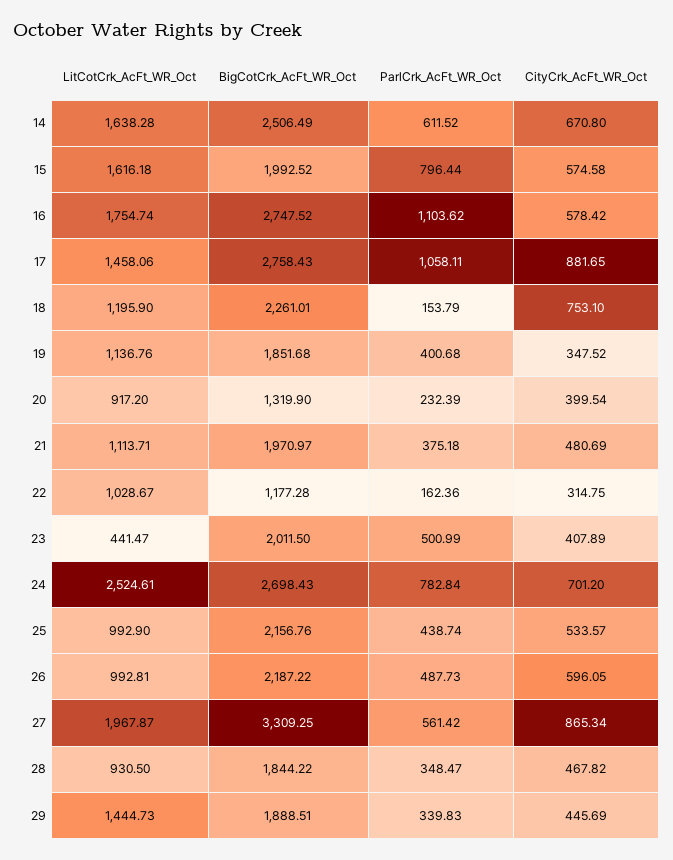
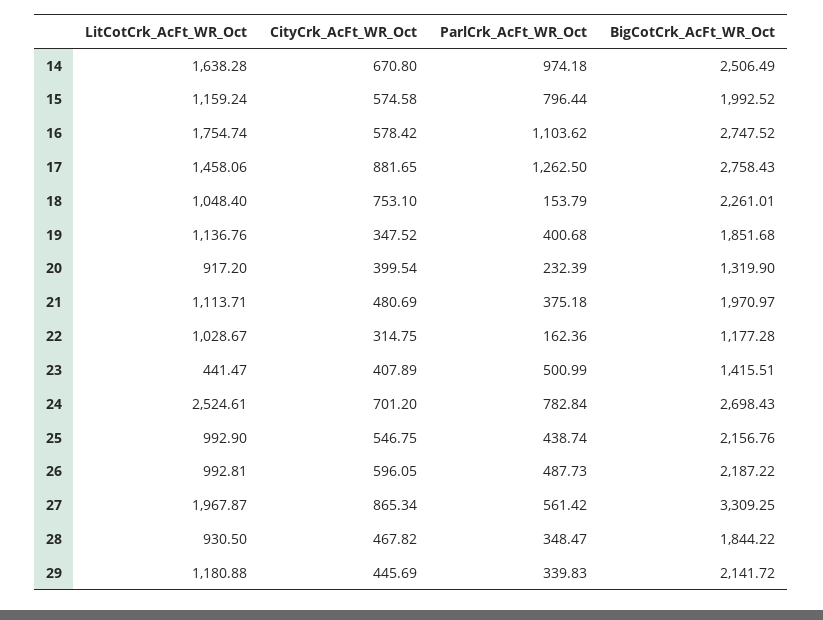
ParlCrk_AcFt_WR_Oct, 14: 611.52 -> 974.18
LitCotCrk_AcFt_WR_Oct, 15: 1616.18 -> 1159.24
ParlCrk_AcFt_WR_Oct, 17: 1058.11 -> 1262.5
LitCotCrk_AcFt_WR_Oct, 18: 1195.9 -> 1048.4
BigCotCrk_AcFt_WR_Oct, 23: 2011.5 -> 1415.51
CityCrk_AcFt_WR_Oct, 25: 533.57 -> 546.75
LitCotCrk_AcFt_WR_Oct, 29: 1444.73 -> 1180.88
BigCotCrk_AcFt_WR_Oct, 29: 1888.51 -> 2141.72

